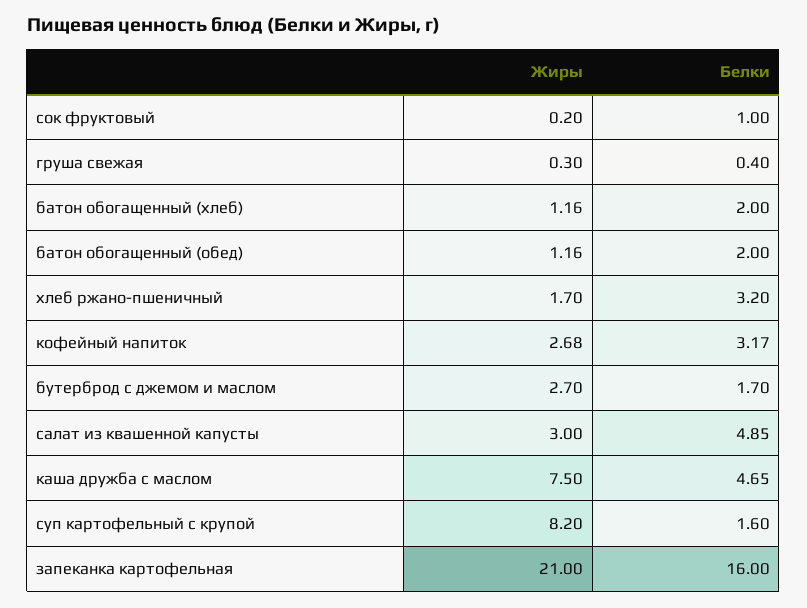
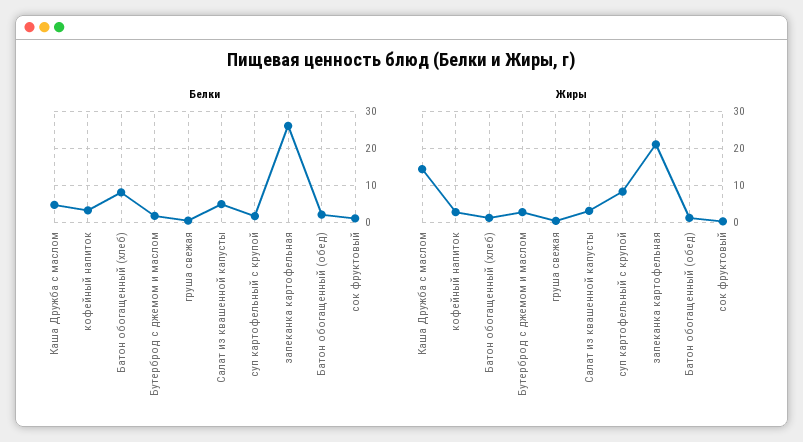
Белки, батон обогащенный (хлеб): 2 -> 8
Жиры, хлеб ржано-пшеничный: 1.7 -> none
Белки, хлеб ржано-пшеничный: 3.2 -> none
Жиры, каша дружба с маслом: 7.5 -> 14
Белки, запеканка картофельная: 16 -> 26

